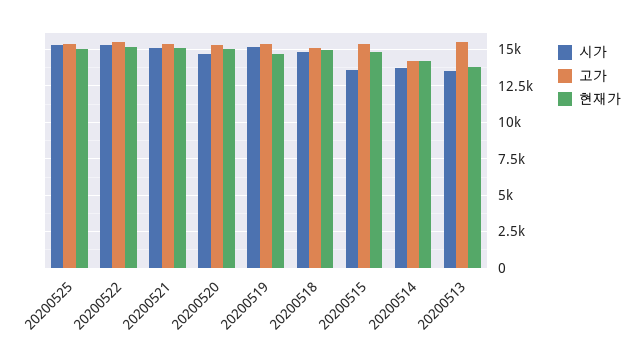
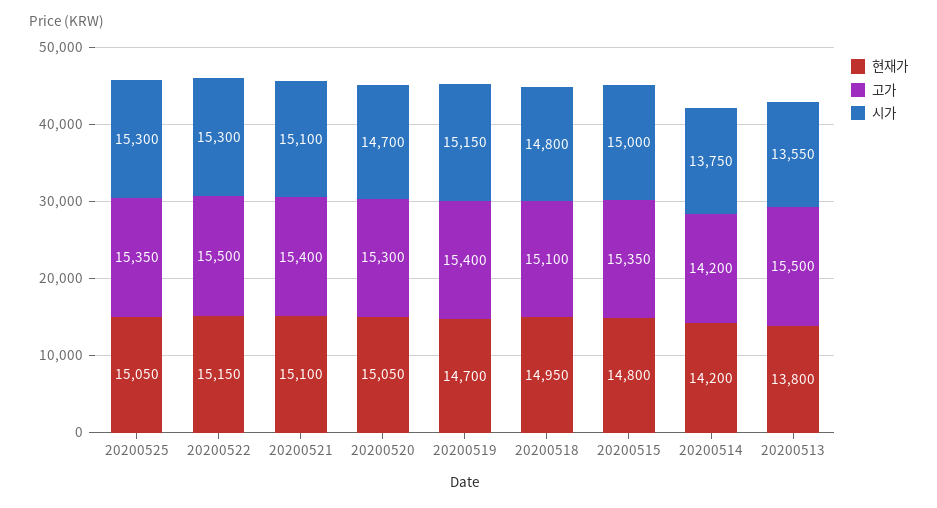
시가, 20200515: 13500 -> 15000

